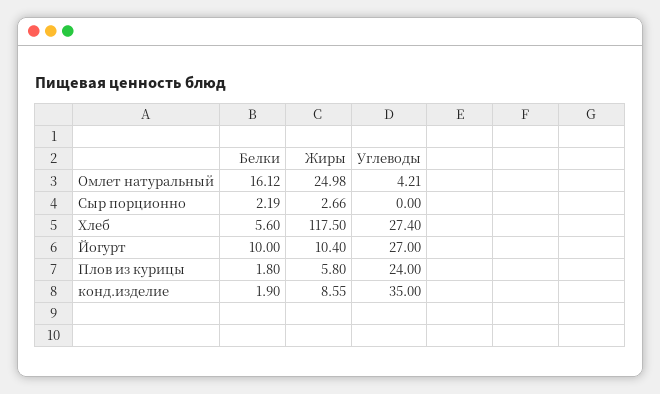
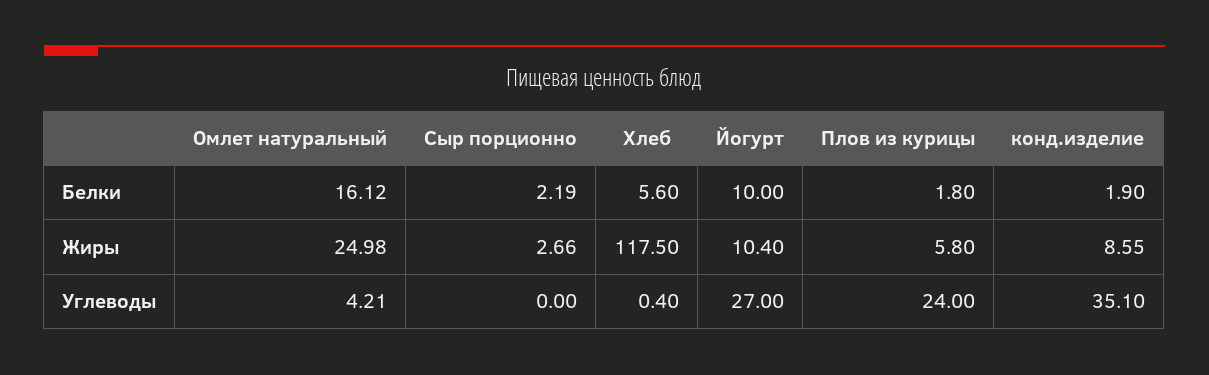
Углеводы, Хлеб: 27.4 -> 0.4
Углеводы, конд.изделие: 35 -> 35.1

